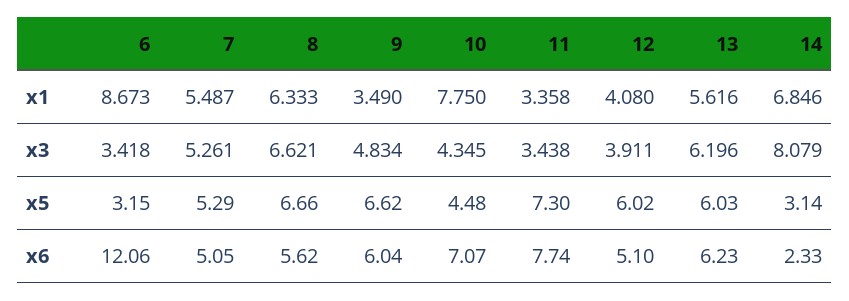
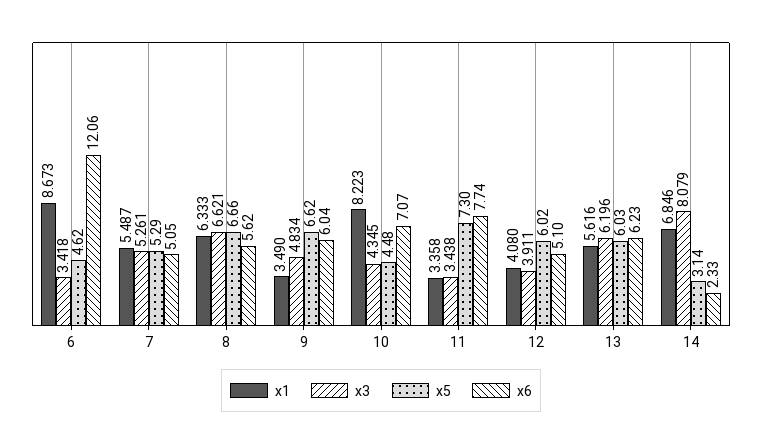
x1, 10: 7.75 -> 8.223
x5, 6: 3.15 -> 4.62

